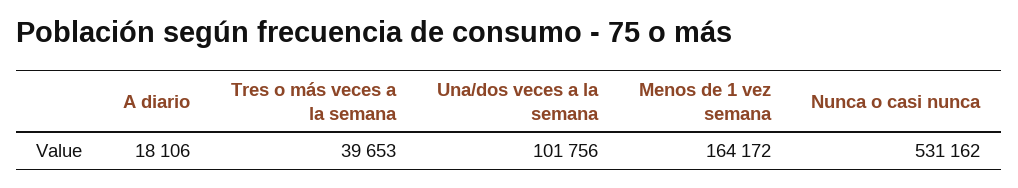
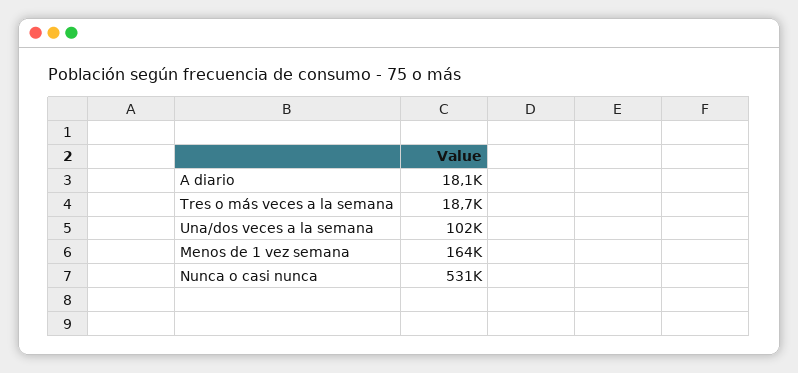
Tres o más veces a la semana: 39653 -> 18700

